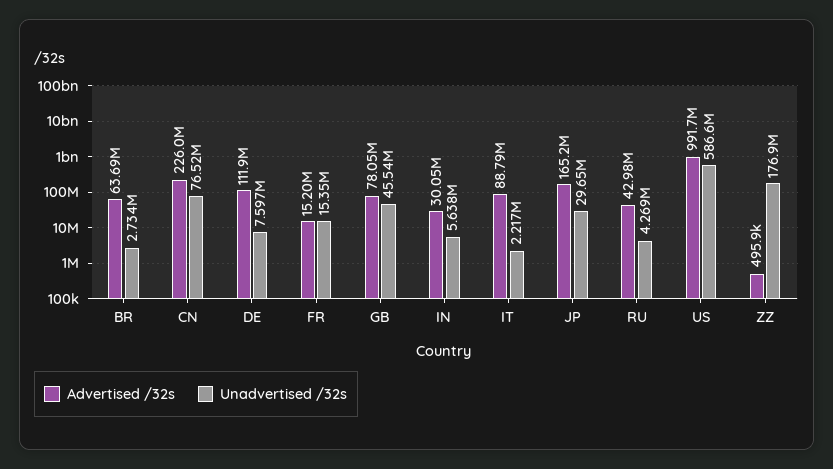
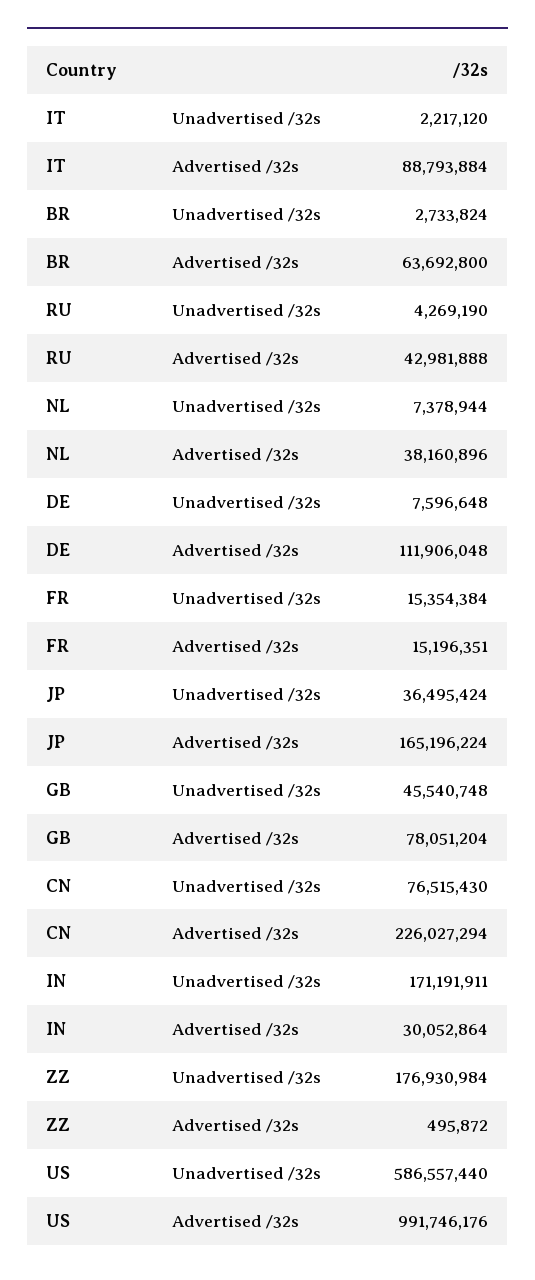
Unadvertised /32s, IN: 5638000 -> 171191911
Unadvertised /32s, JP: 29650000 -> 36495424
Unadvertised /32s, NL: none -> 7378944
Advertised /32s, NL: none -> 38160896

